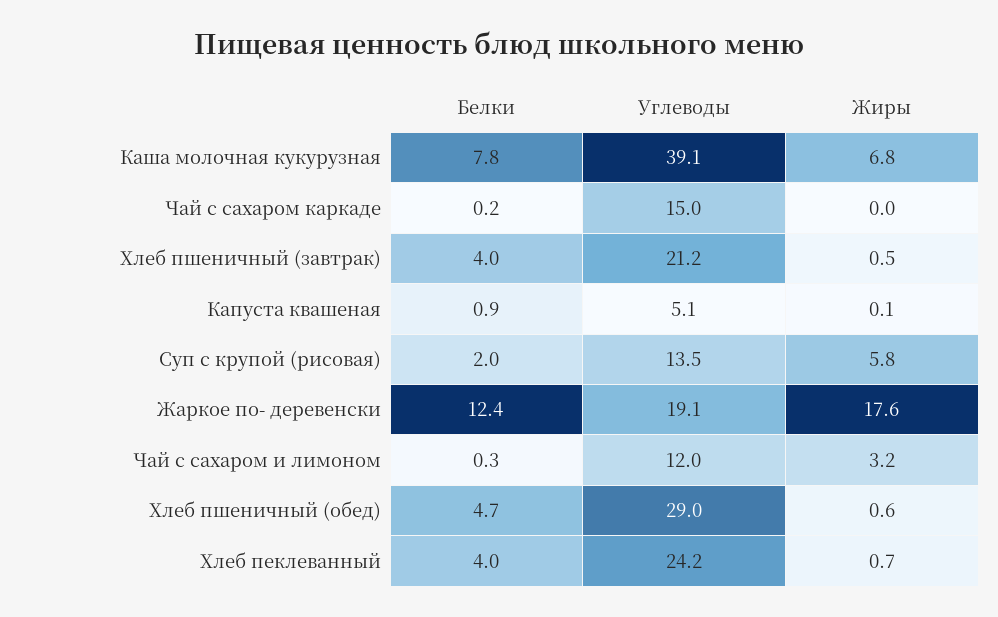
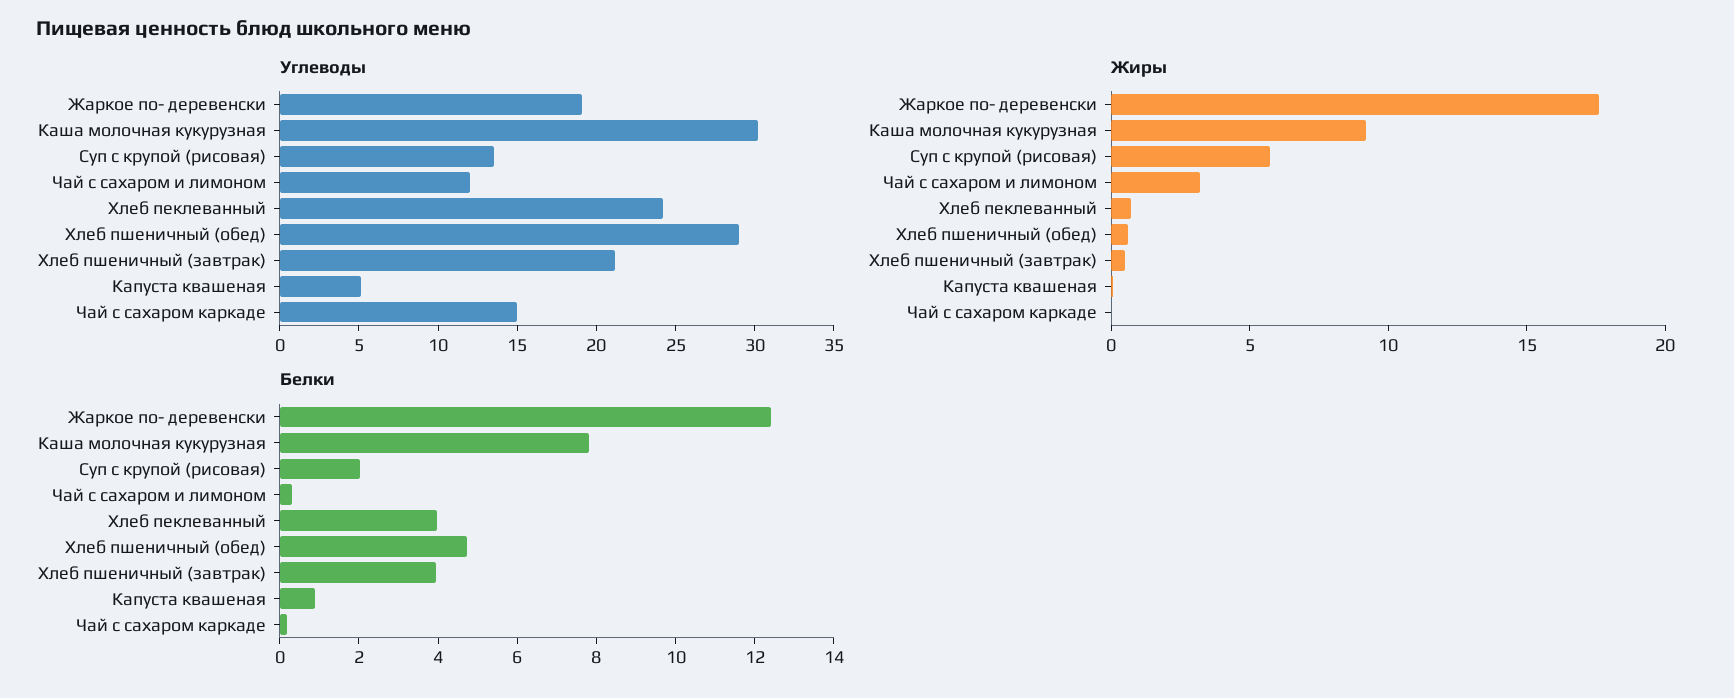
Углеводы, Каша молочная кукурузная: 39.1 -> 30
Жиры, Каша молочная кукурузная: 6.8 -> 9

